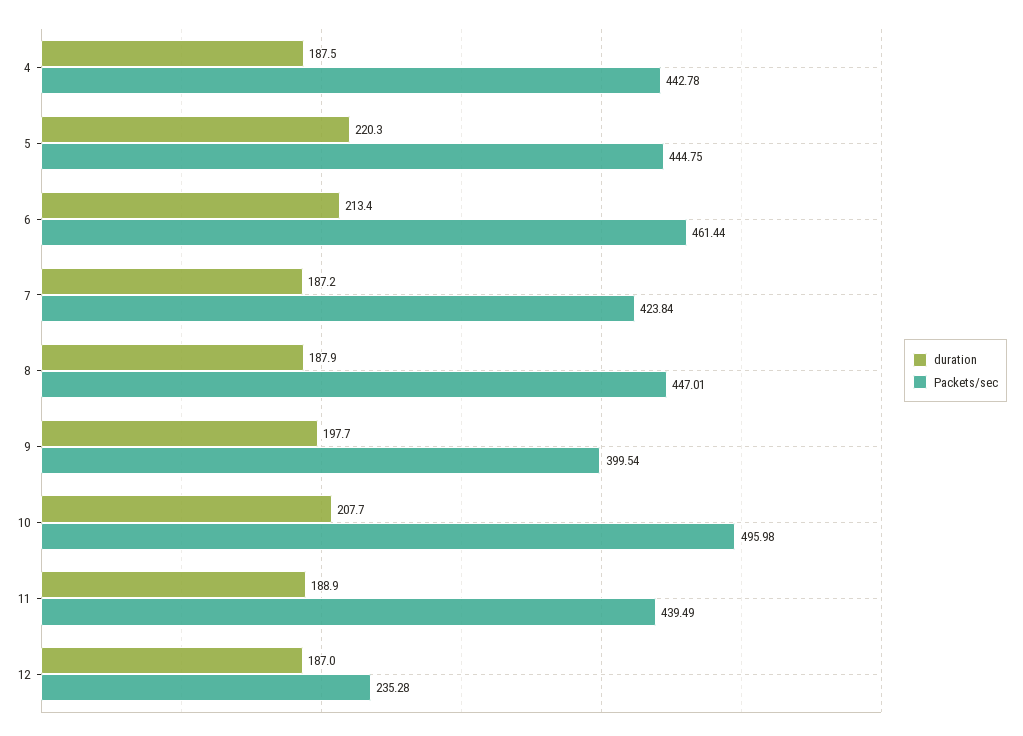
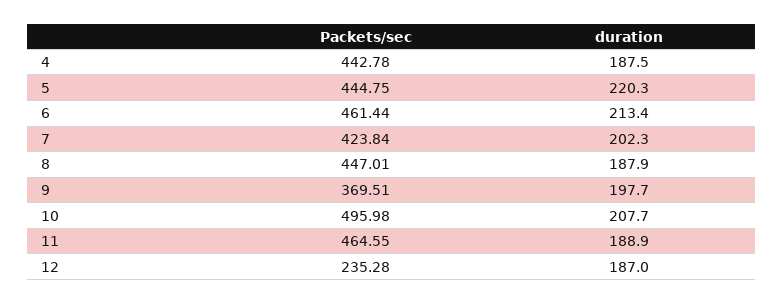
duration, 7: 187.2 -> 202.3
Packets/sec, 9: 399.54 -> 369.51
Packets/sec, 11: 439.49 -> 464.55

